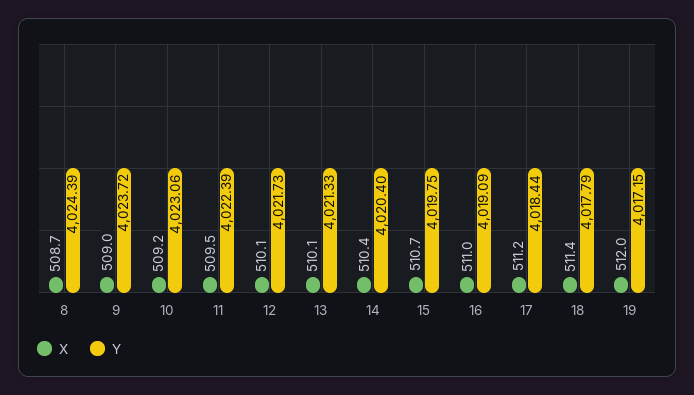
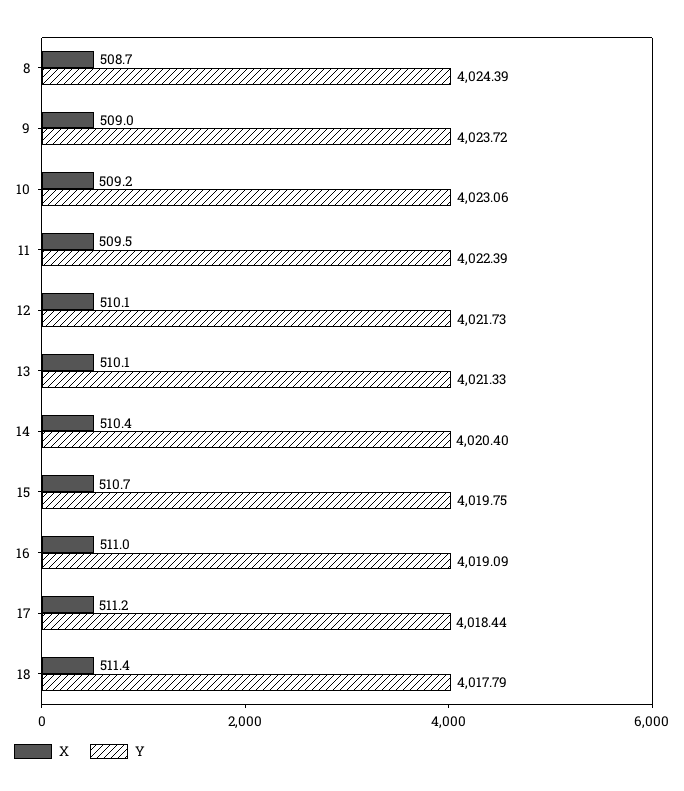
X, 19: 512 -> none
Y, 19: 4017.15 -> none

